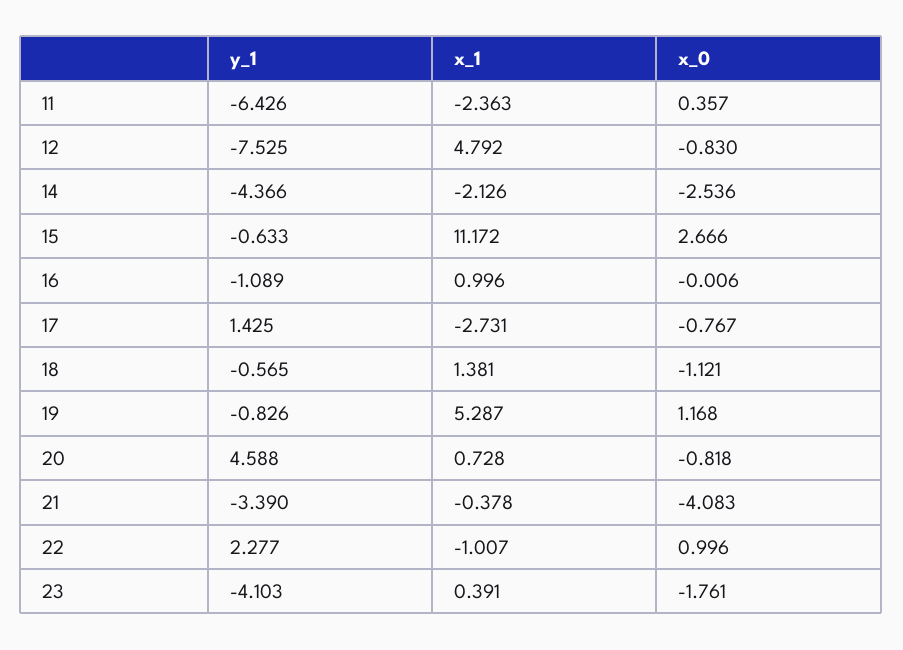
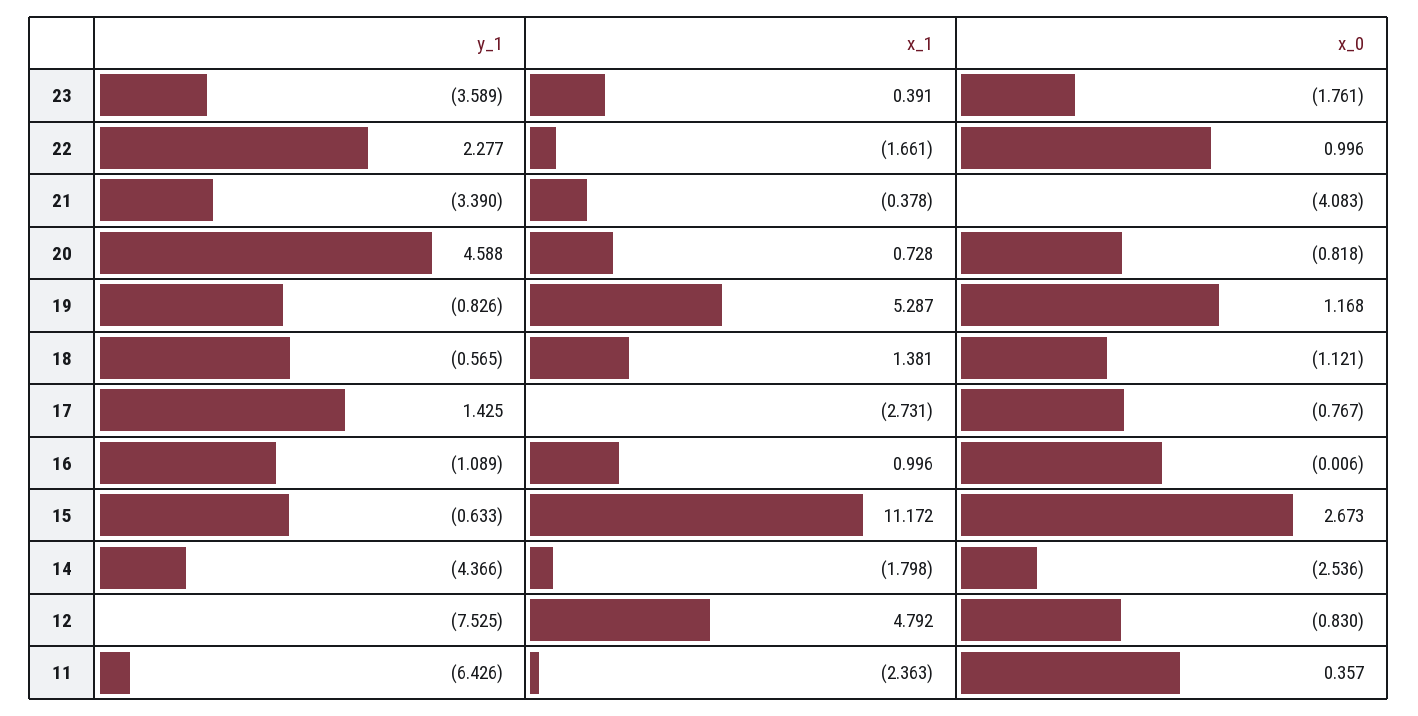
x_1, 14: -2.126 -> -1.798
x_0, 15: 2.666 -> 2.673
x_1, 22: -1.007 -> -1.661
y_1, 23: -4.103 -> -3.589

